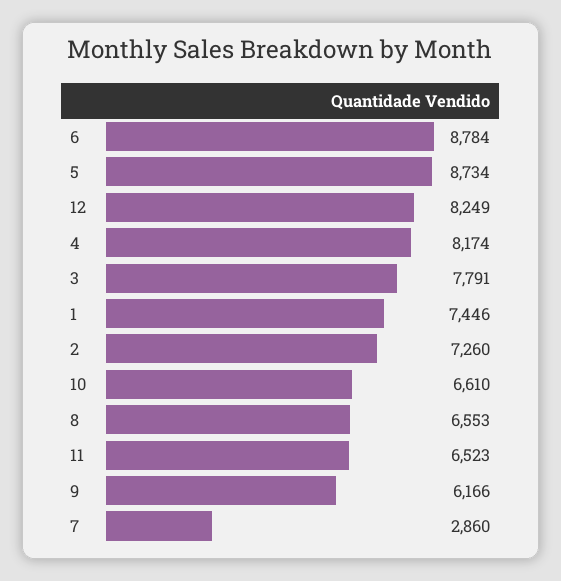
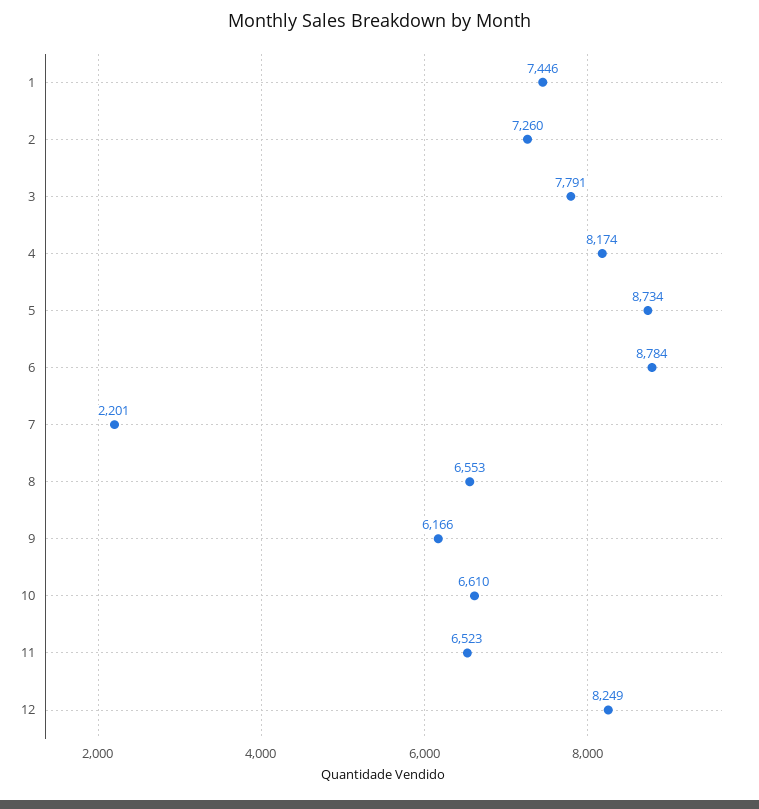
7: 2860 -> 2201

